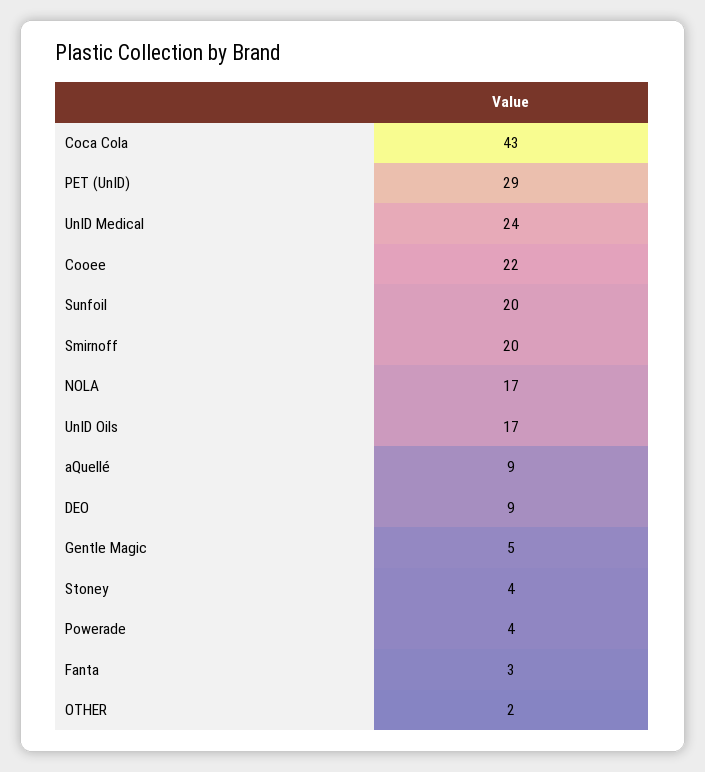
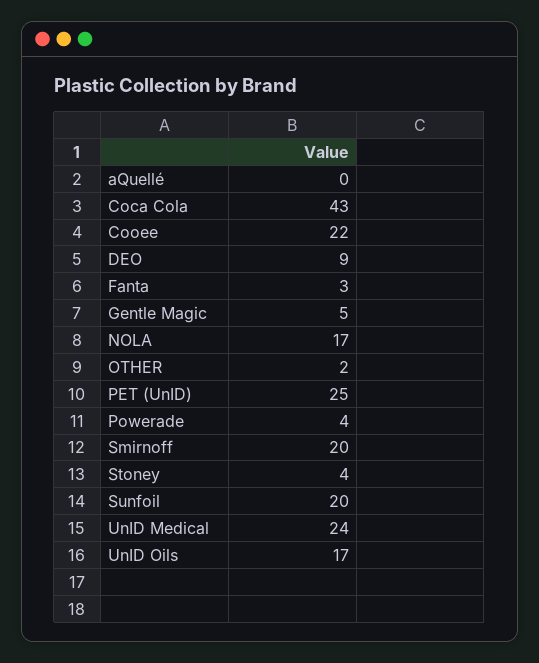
PET (UnID): 29 -> 25
aQuellé: 9 -> 0

